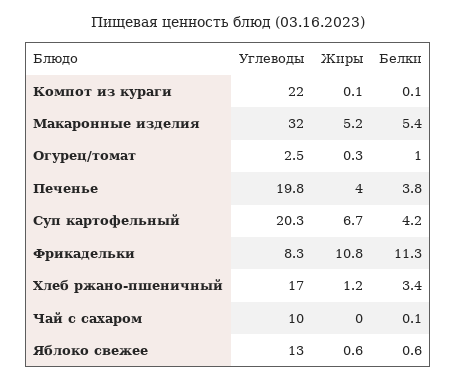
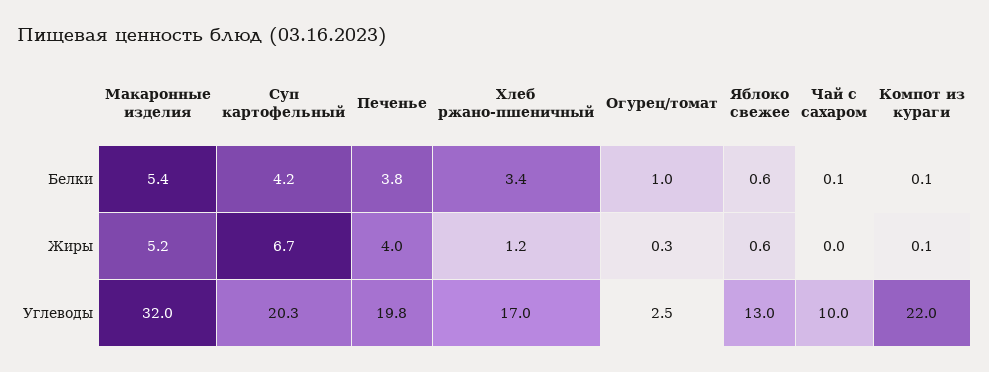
Углеводы, Фрикадельки: 8.3 -> none
Жиры, Фрикадельки: 10.8 -> none
Белки, Фрикадельки: 11.3 -> none

